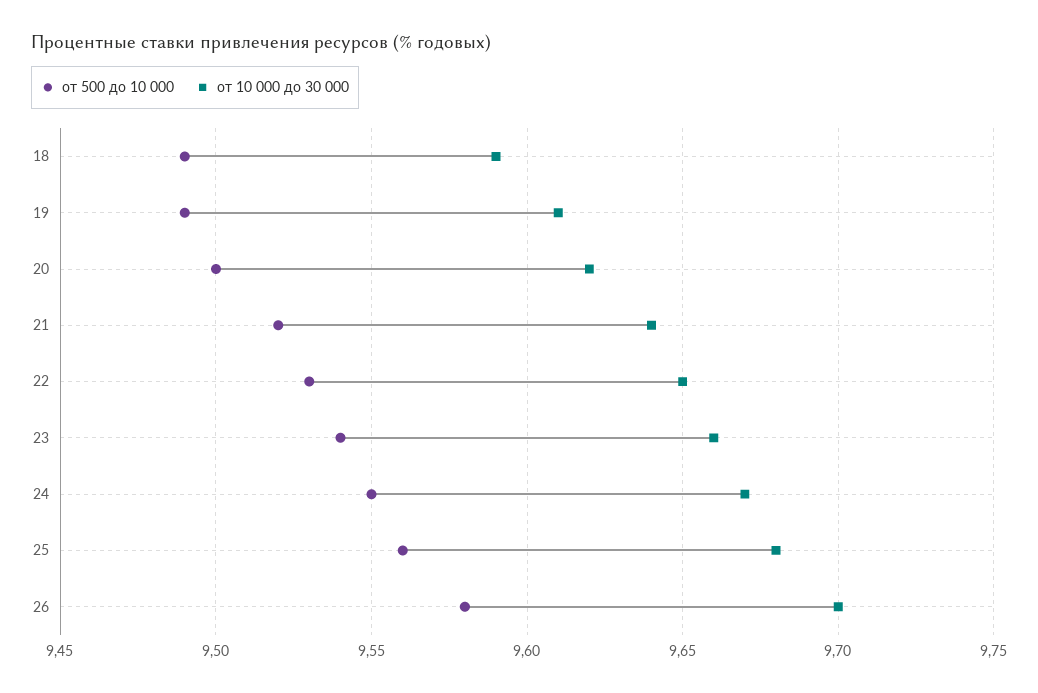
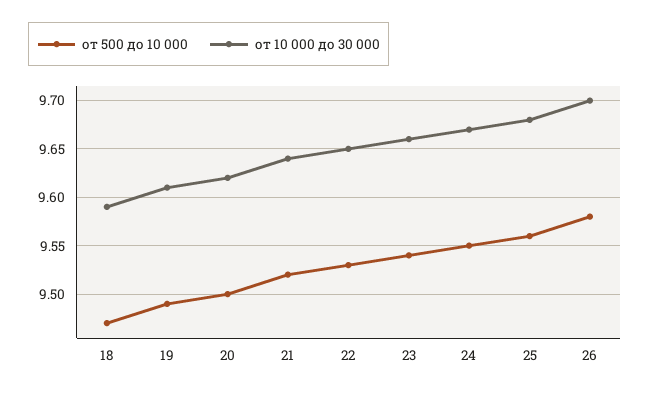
от 500 до 10 000, 18: 9.49 -> 9.47

